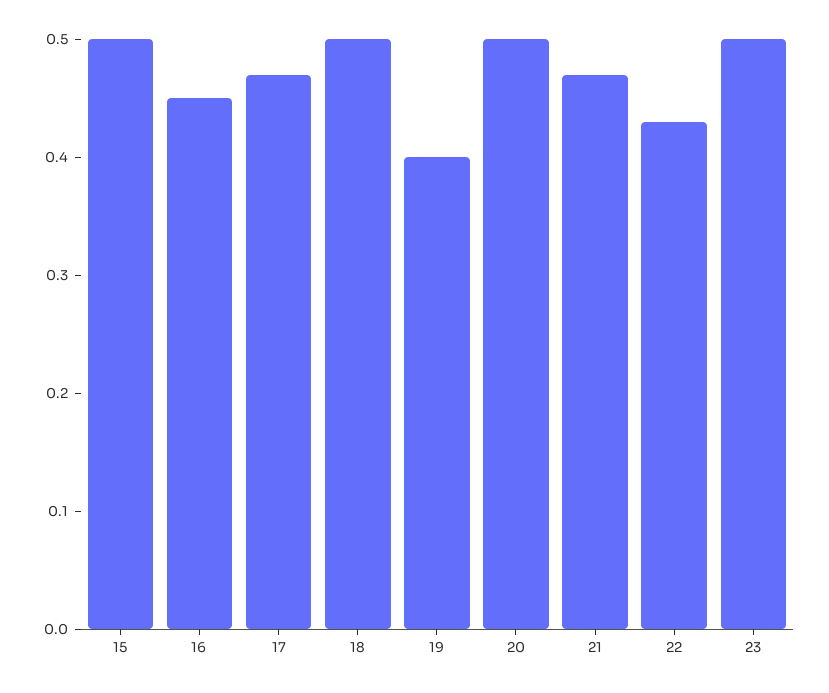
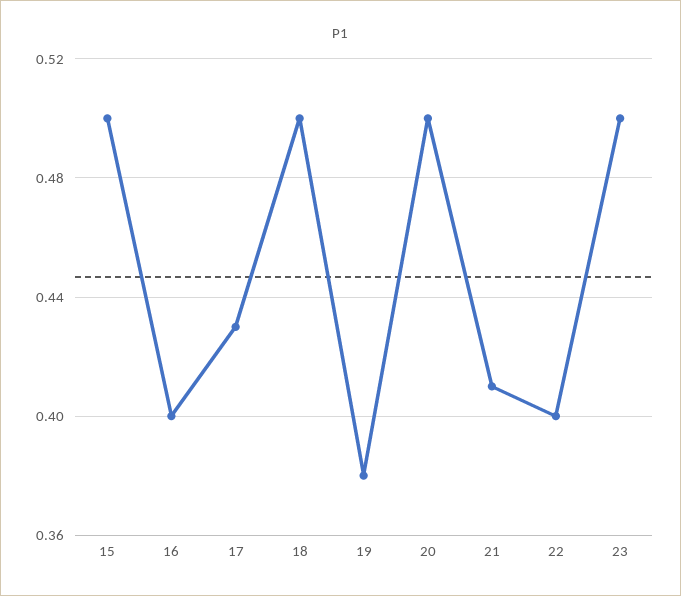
16: 0.45 -> 0.4
17: 0.47 -> 0.43
19: 0.4 -> 0.38
21: 0.47 -> 0.41
22: 0.43 -> 0.4

